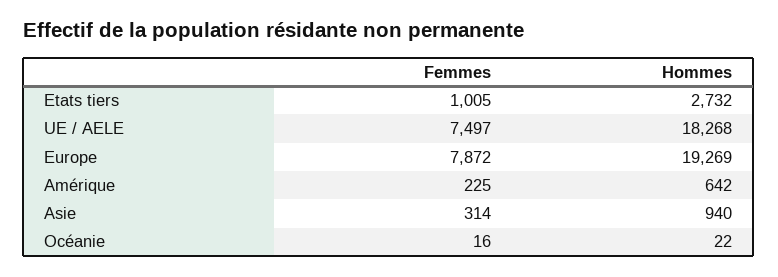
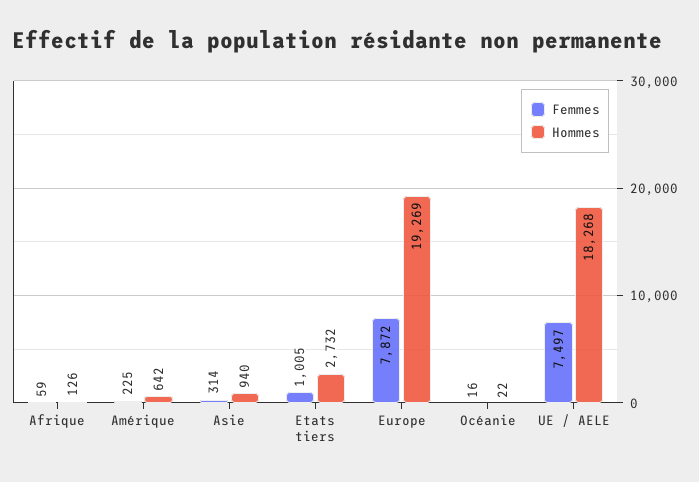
Femmes, Afrique: none -> 59
Hommes, Afrique: none -> 126

